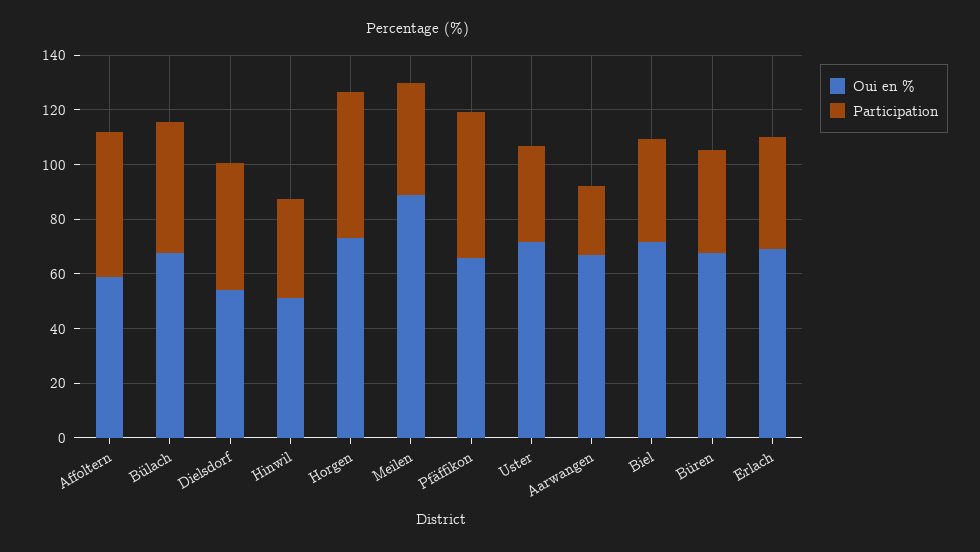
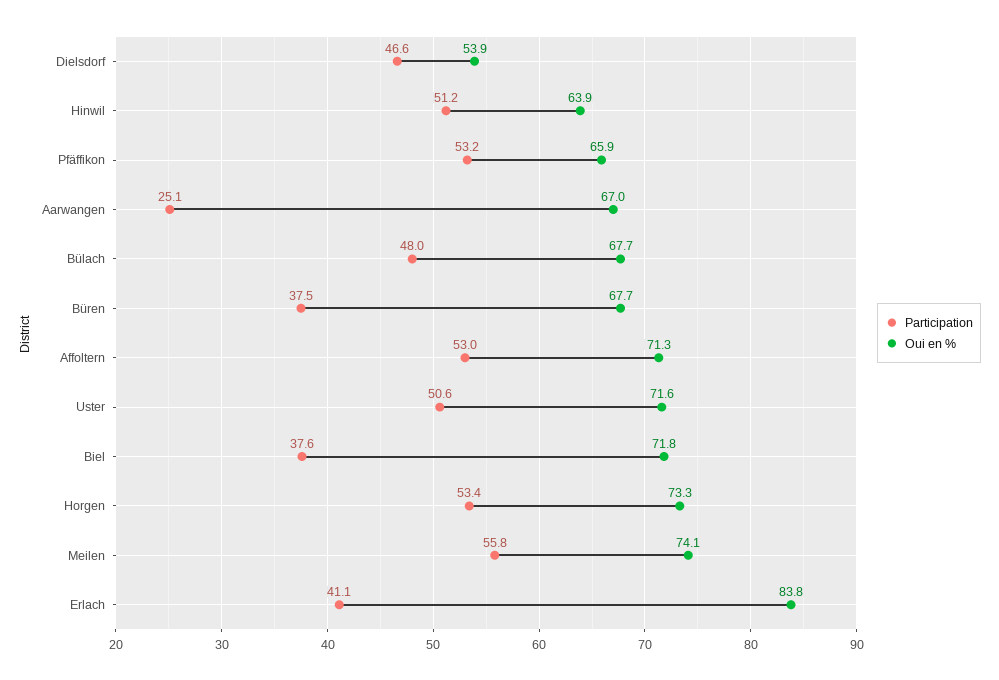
Oui en %, Affoltern: 60 -> 71.3
Oui en %, Hinwil: 50 -> 63.9
Participation, Hinwil: 35 -> 51.2
Oui en %, Meilen: 90 -> 74.1
Participation, Meilen: 40 -> 55.8
Participation, Uster: 35 -> 50.6
Oui en %, Erlach: 70 -> 83.8

